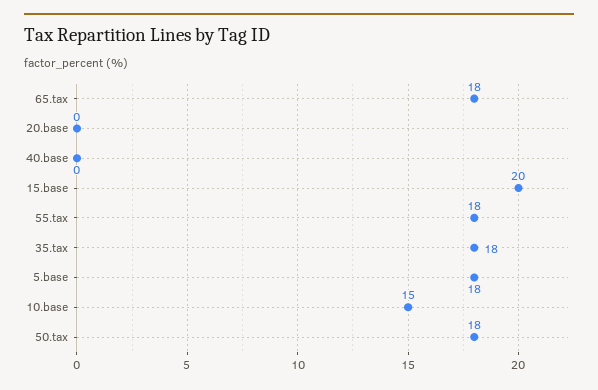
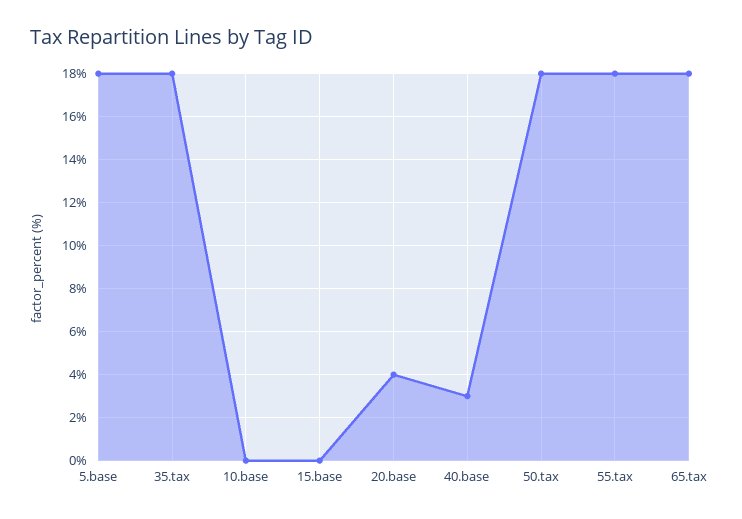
20.base: 0 -> 4
40.base: 0 -> 3
15.base: 20 -> 0
10.base: 15 -> 0

